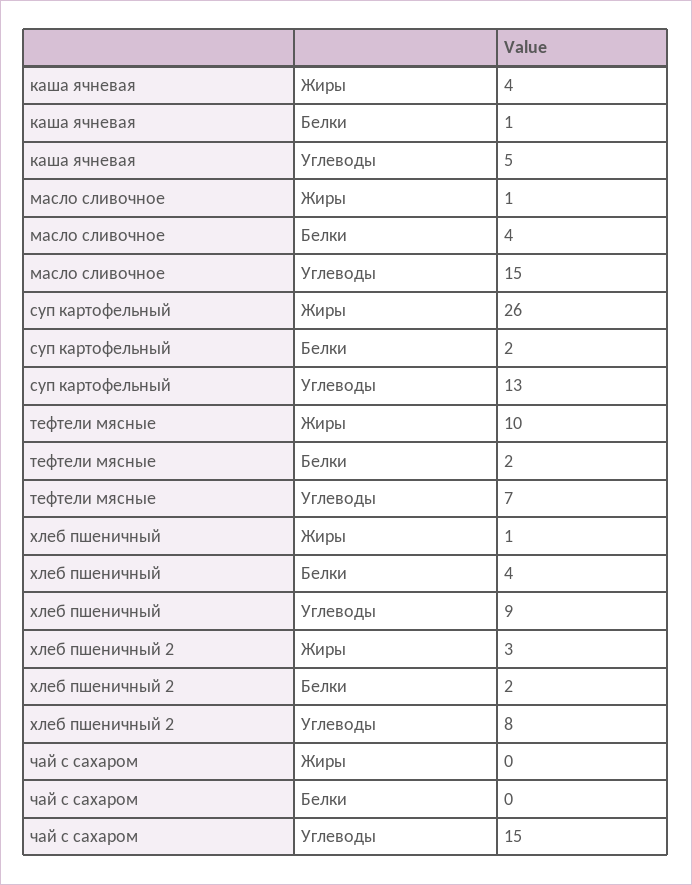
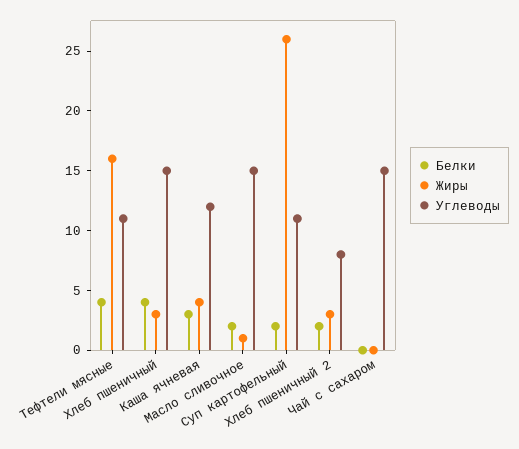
Белки, каша ячневая: 1 -> 3
Углеводы, каша ячневая: 5 -> 12
Белки, масло сливочное: 4 -> 2
Углеводы, суп картофельный: 13 -> 11
Жиры, тефтели мясные: 10 -> 16
Белки, тефтели мясные: 2 -> 4
Углеводы, тефтели мясные: 7 -> 11
Жиры, хлеб пшеничный: 1 -> 3
Углеводы, хлеб пшеничный: 9 -> 15

